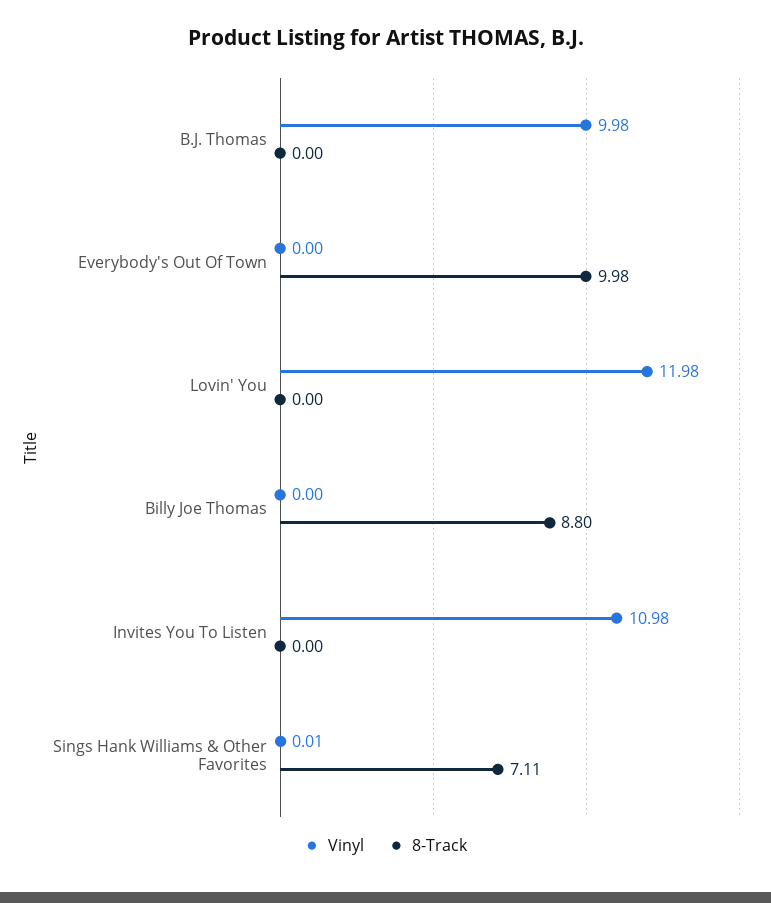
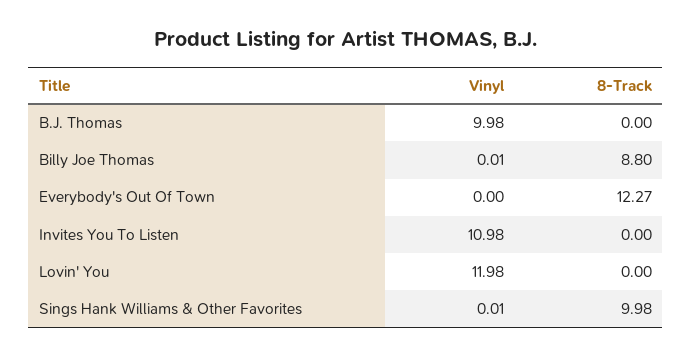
8-Track, Everybody's Out Of Town: 9.98 -> 12.27
Vinyl, Billy Joe Thomas: 0 -> 0.01
8-Track, Sings Hank Williams & Other Favorites: 7.11 -> 9.98

